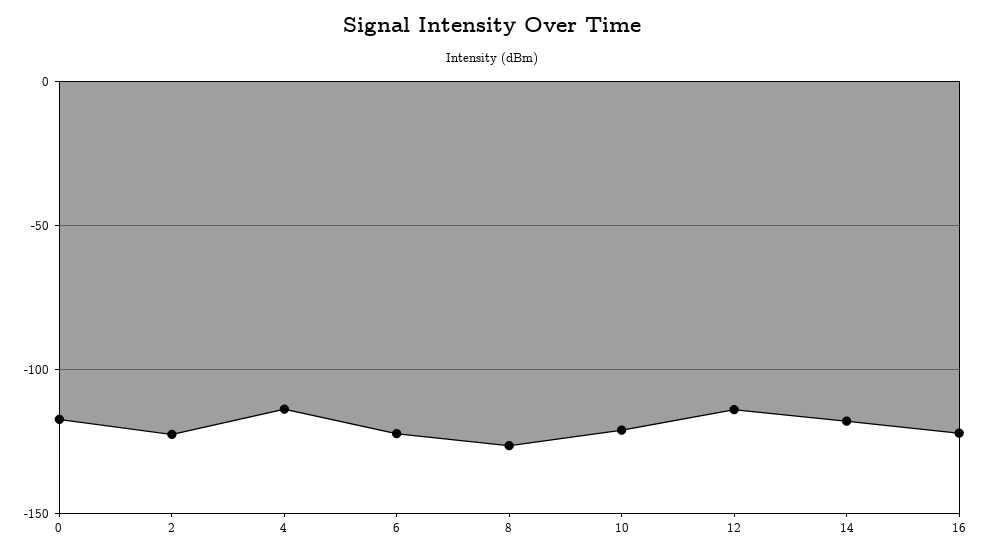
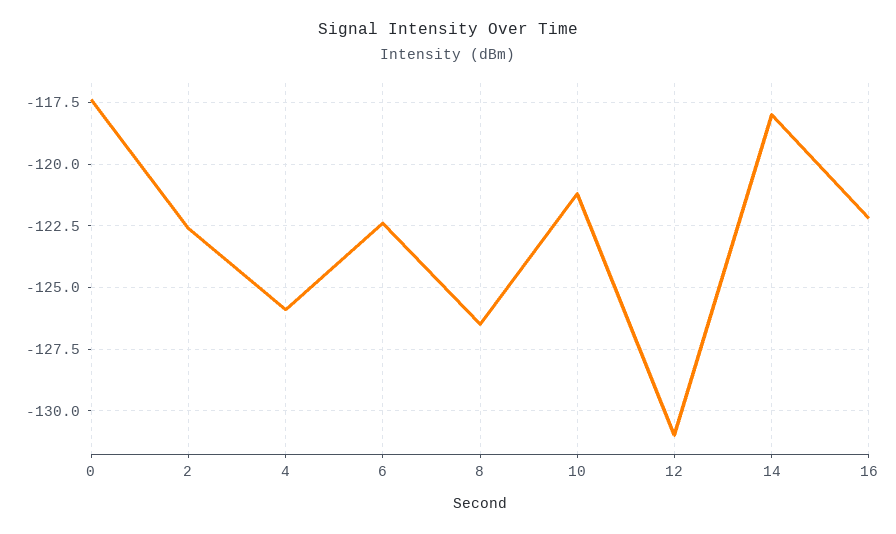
4: -115 -> -126
12: -115 -> -131

